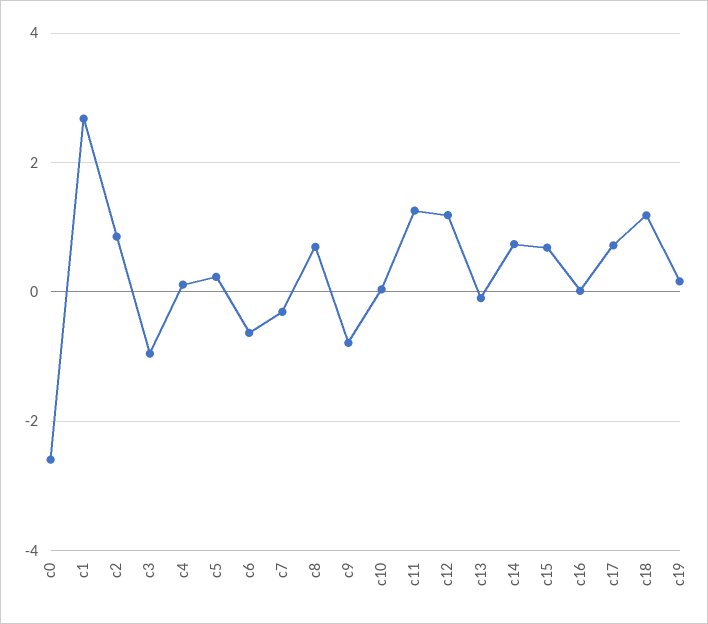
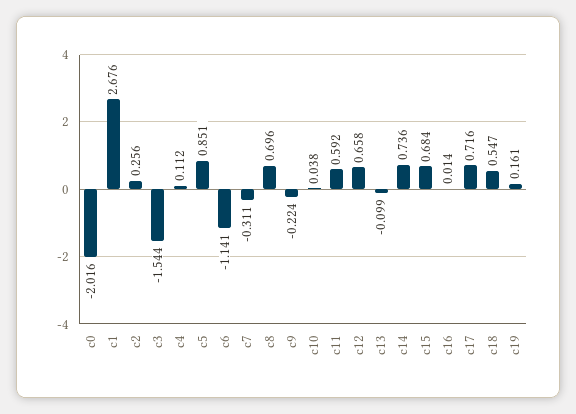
c0: -2.6 -> -2.016
c2: 0.8 -> 0.256
c3: -1 -> -1.544
c5: 0.2 -> 0.851
c6: -0.6 -> -1.141
c9: -0.8 -> -0.224
c11: 1.2 -> 0.592
c12: 1.2 -> 0.658
c18: 1.2 -> 0.547

